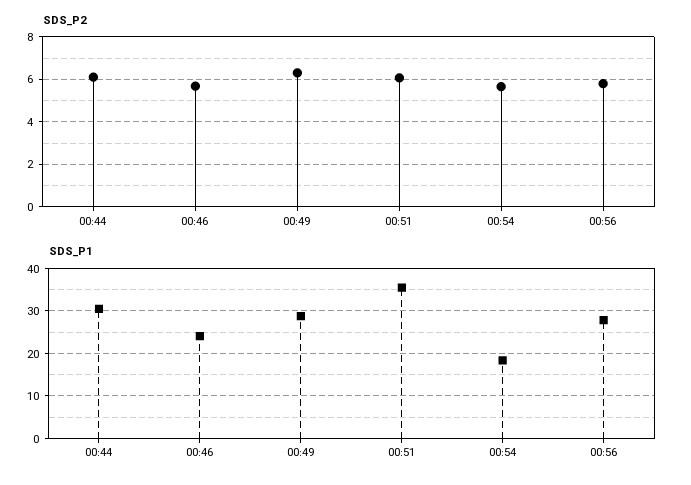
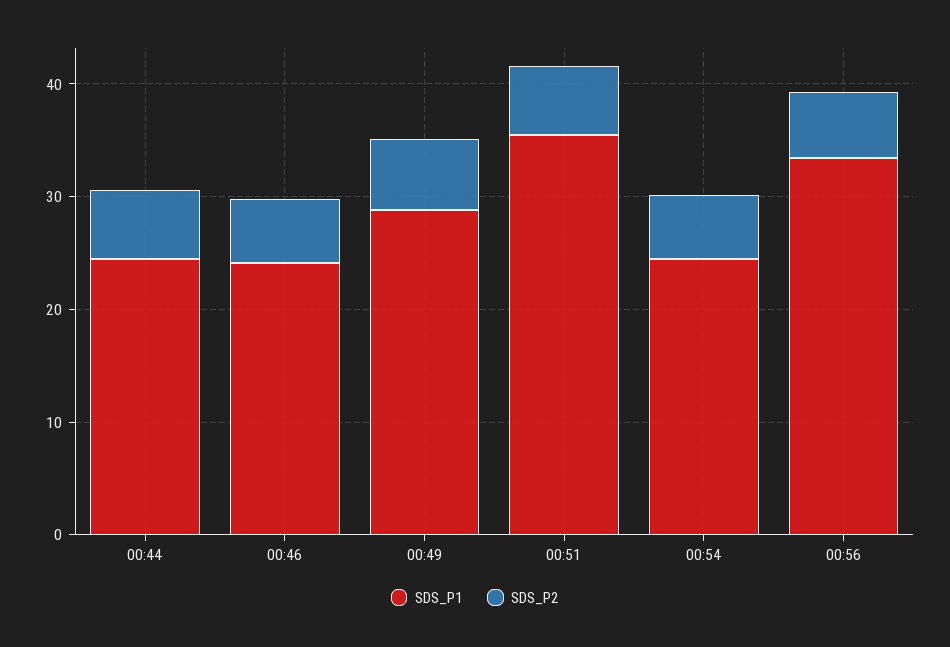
SDS_P1, 00:44: 30 -> 24
SDS_P1, 00:54: 18 -> 24
SDS_P1, 00:56: 28 -> 34

